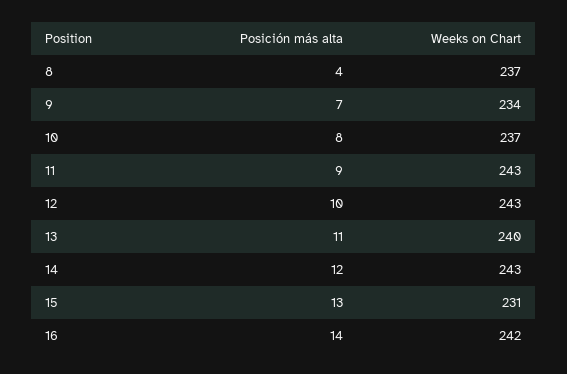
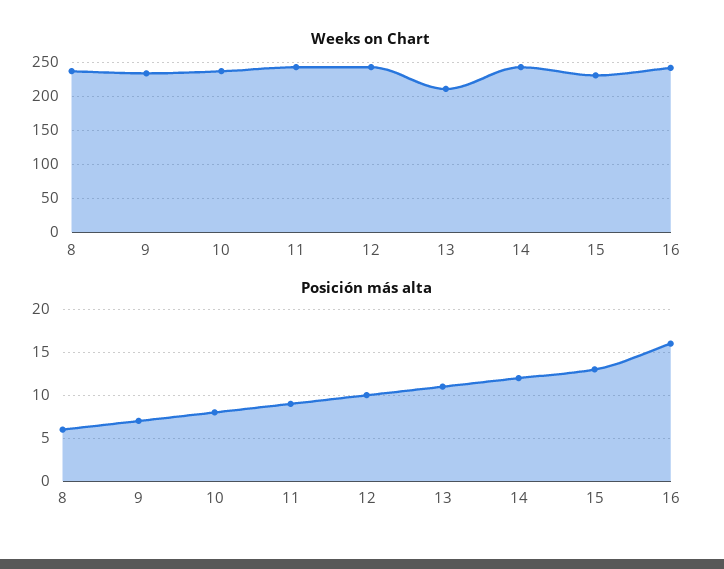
Posición más alta, 8: 4 -> 6
Weeks on Chart, 13: 240 -> 210
Posición más alta, 16: 14 -> 16

